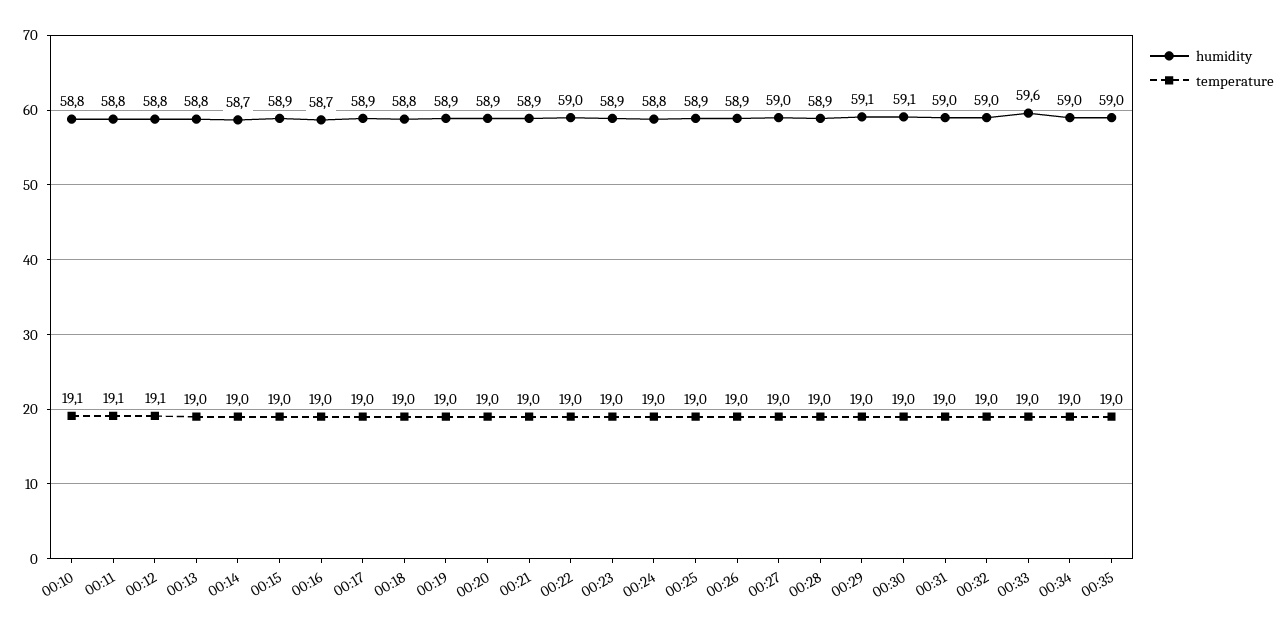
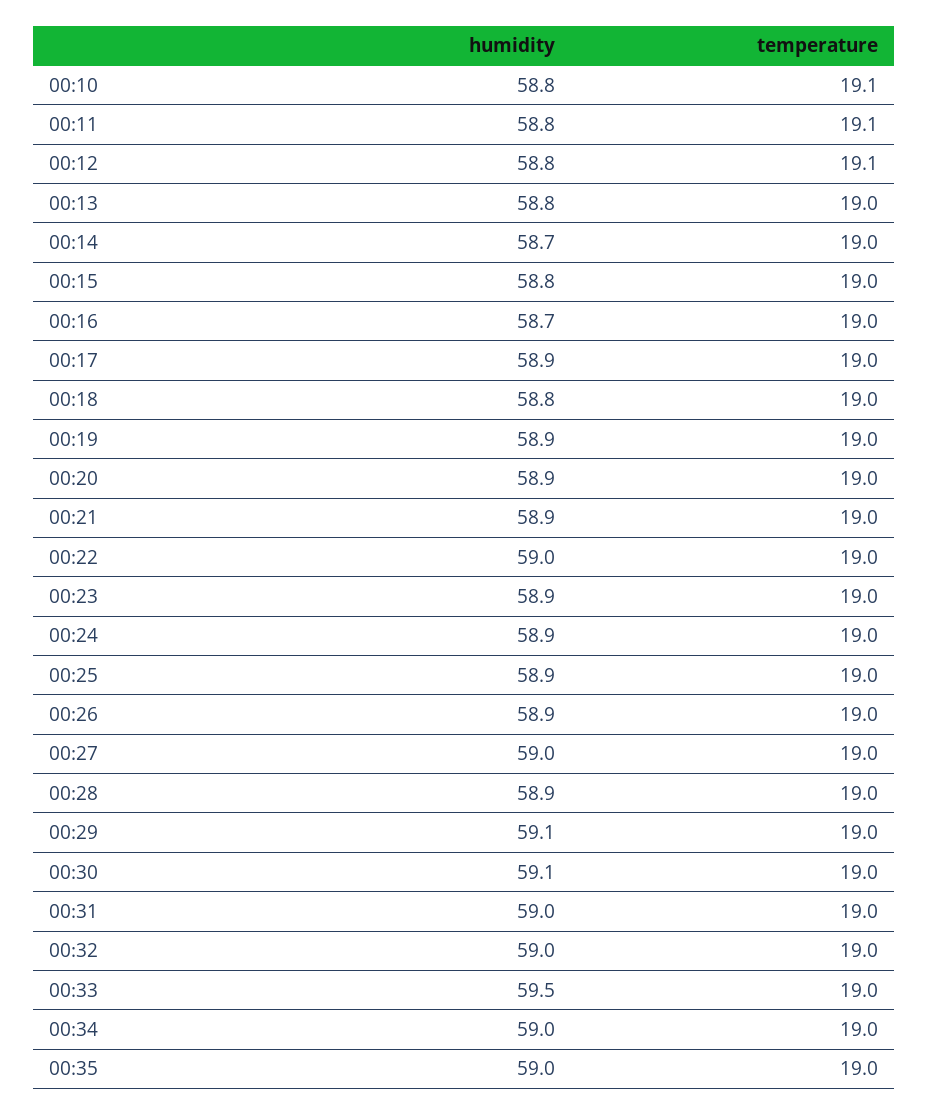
humidity, 00:15: 58.9 -> 58.8
humidity, 00:24: 58.8 -> 58.9
humidity, 00:33: 59.6 -> 59.5

